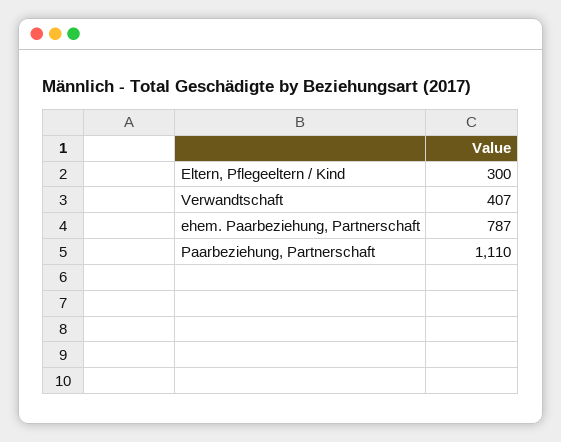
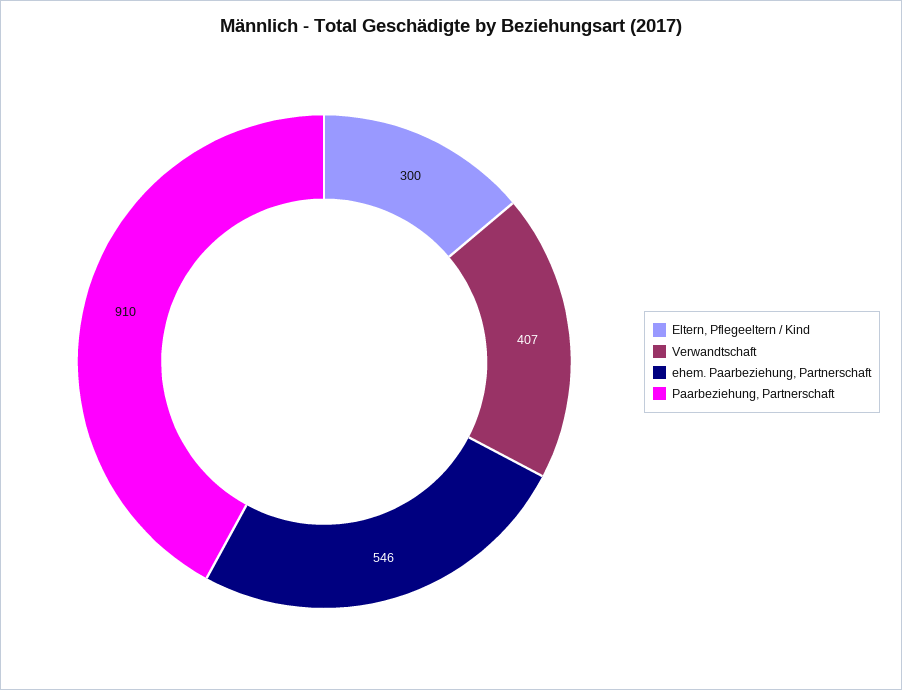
ehem. Paarbeziehung, Partnerschaft: 787 -> 546
Paarbeziehung, Partnerschaft: 1110 -> 910

